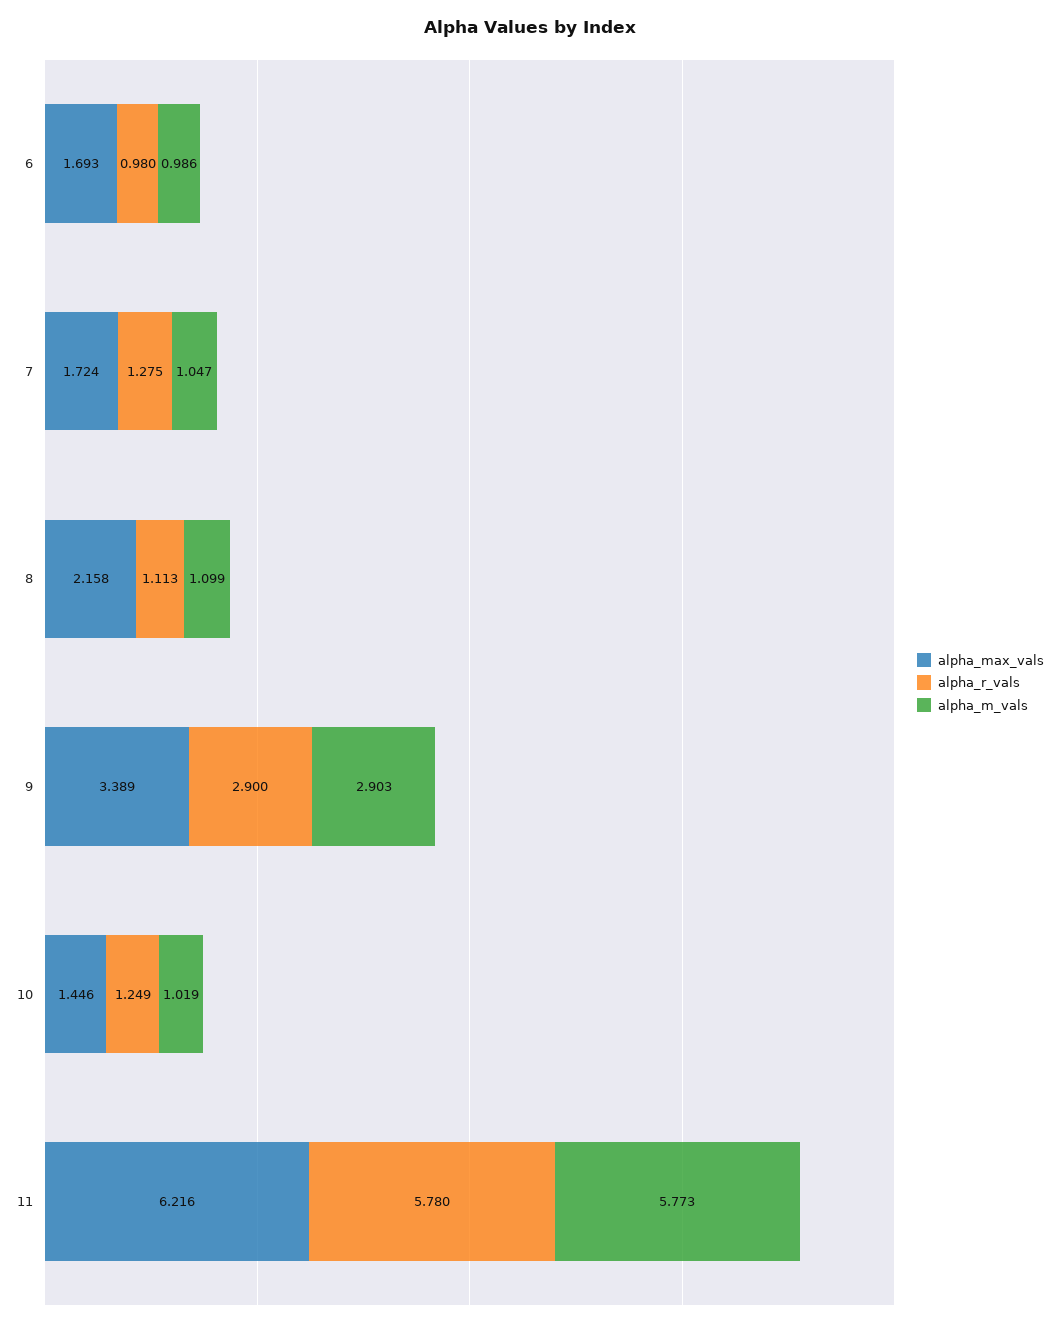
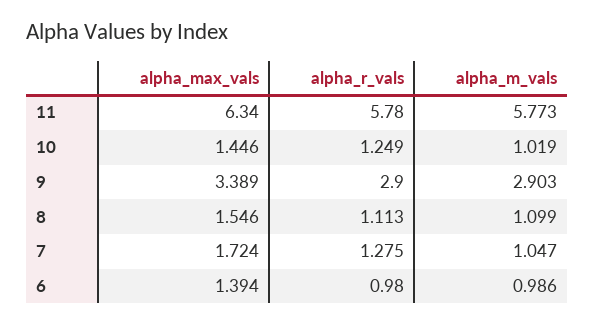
alpha_max_vals, 6: 1.693 -> 1.394
alpha_max_vals, 8: 2.158 -> 1.546
alpha_max_vals, 11: 6.216 -> 6.34

